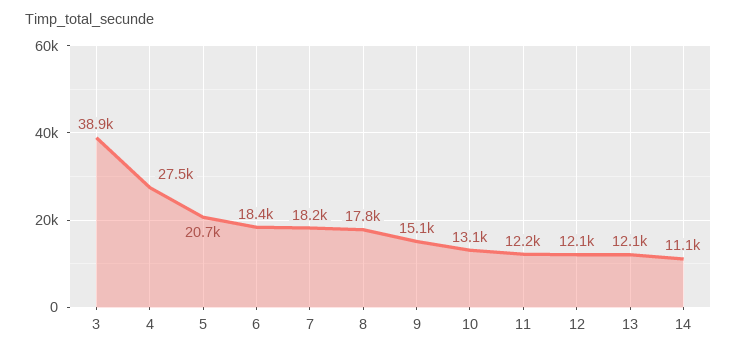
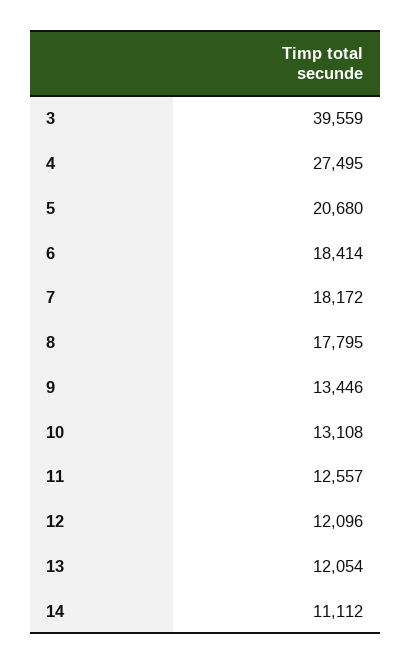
3: 38900 -> 39559
9: 15100 -> 13446
11: 12200 -> 12557

